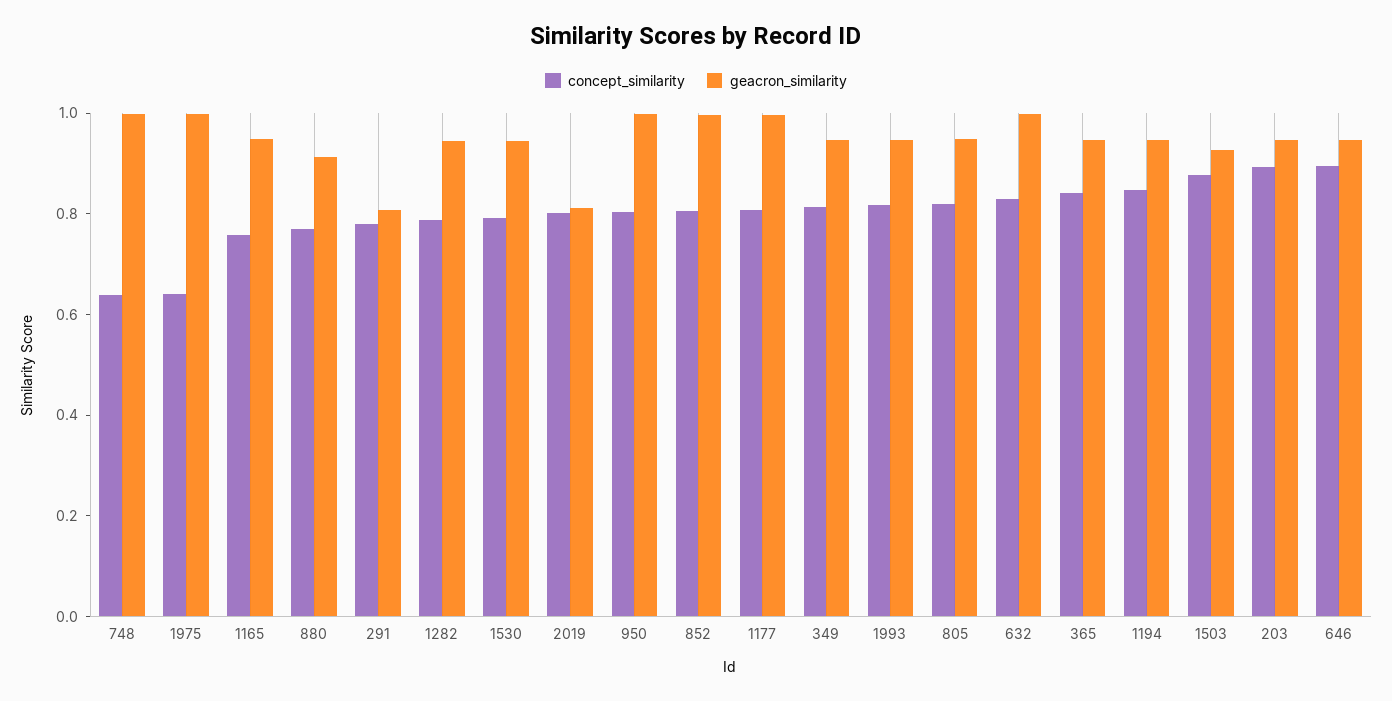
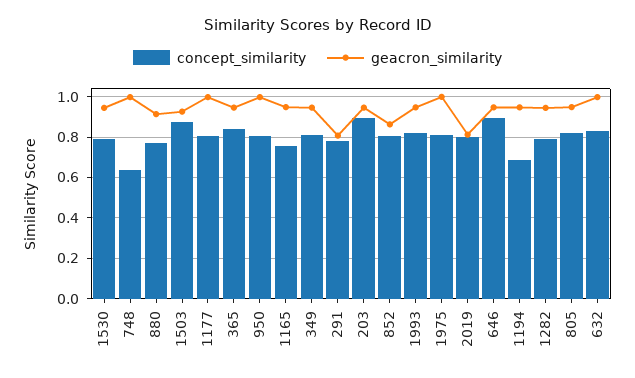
concept_similarity, 1975: 0.65 -> 0.8
geacron_similarity, 852: 1 -> 0.85
concept_similarity, 1194: 0.85 -> 0.7

